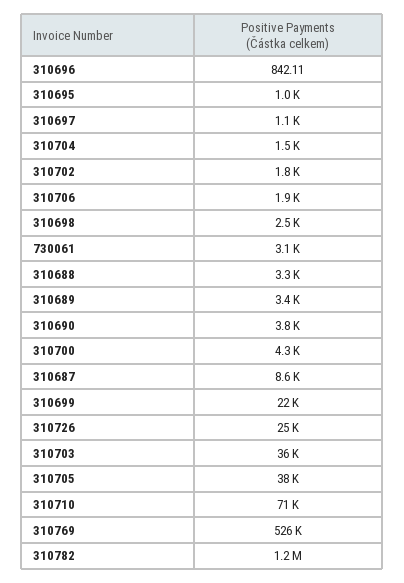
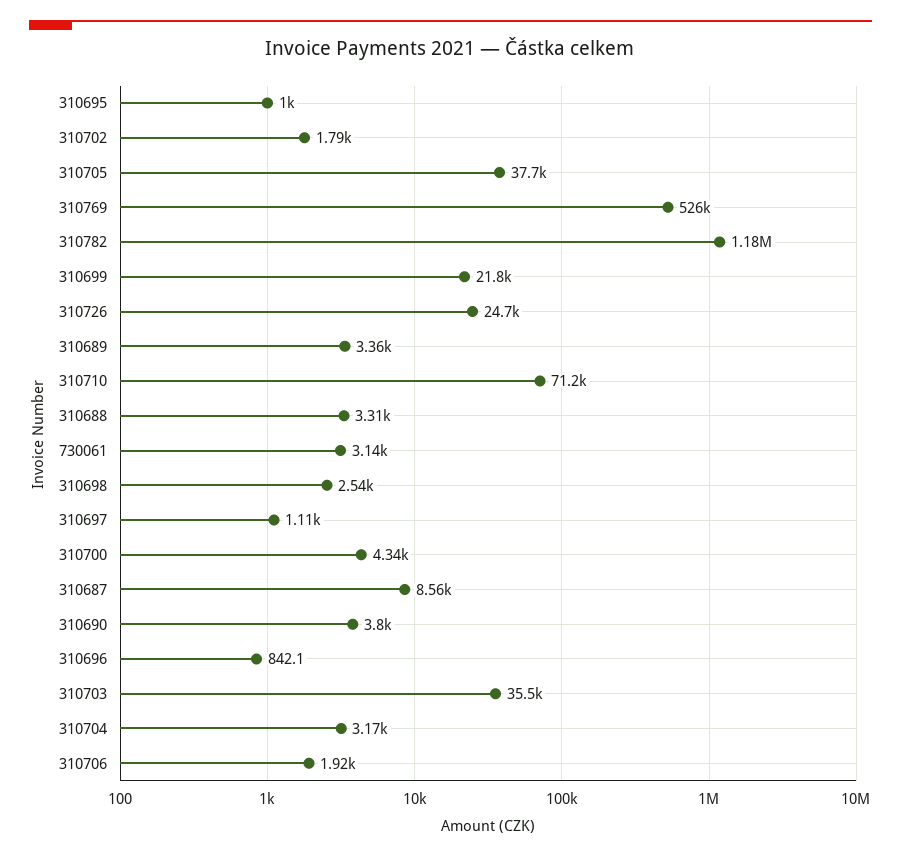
310704: 1500 -> 3170

